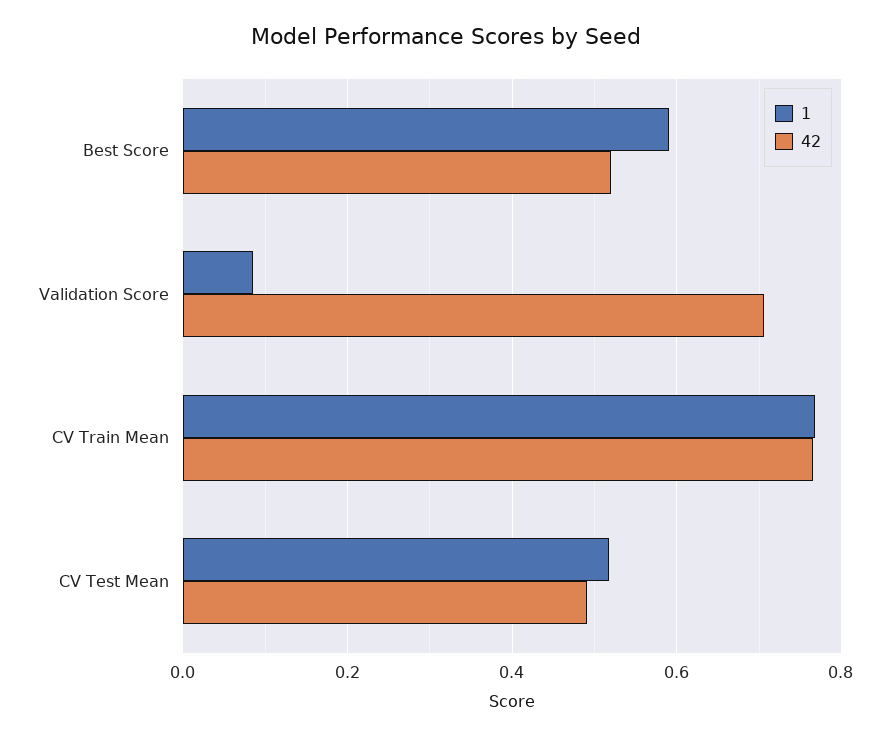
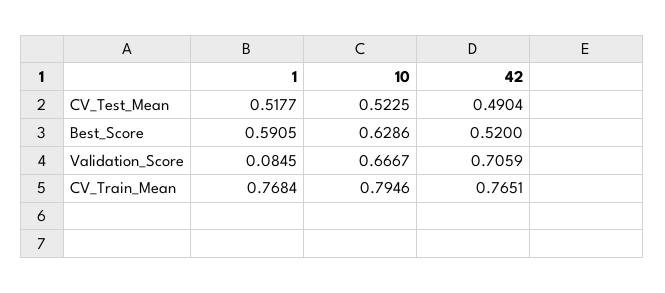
10, CV Test Mean: none -> 0.5225
10, Best Score: none -> 0.6286
10, Validation Score: none -> 0.6667
10, CV Train Mean: none -> 0.7946

